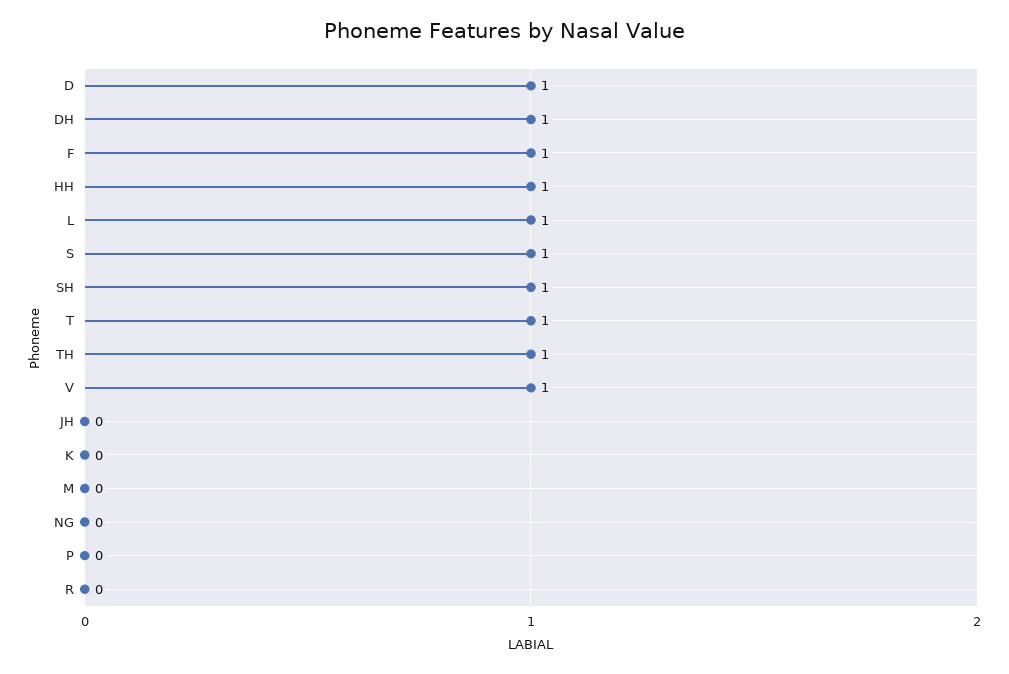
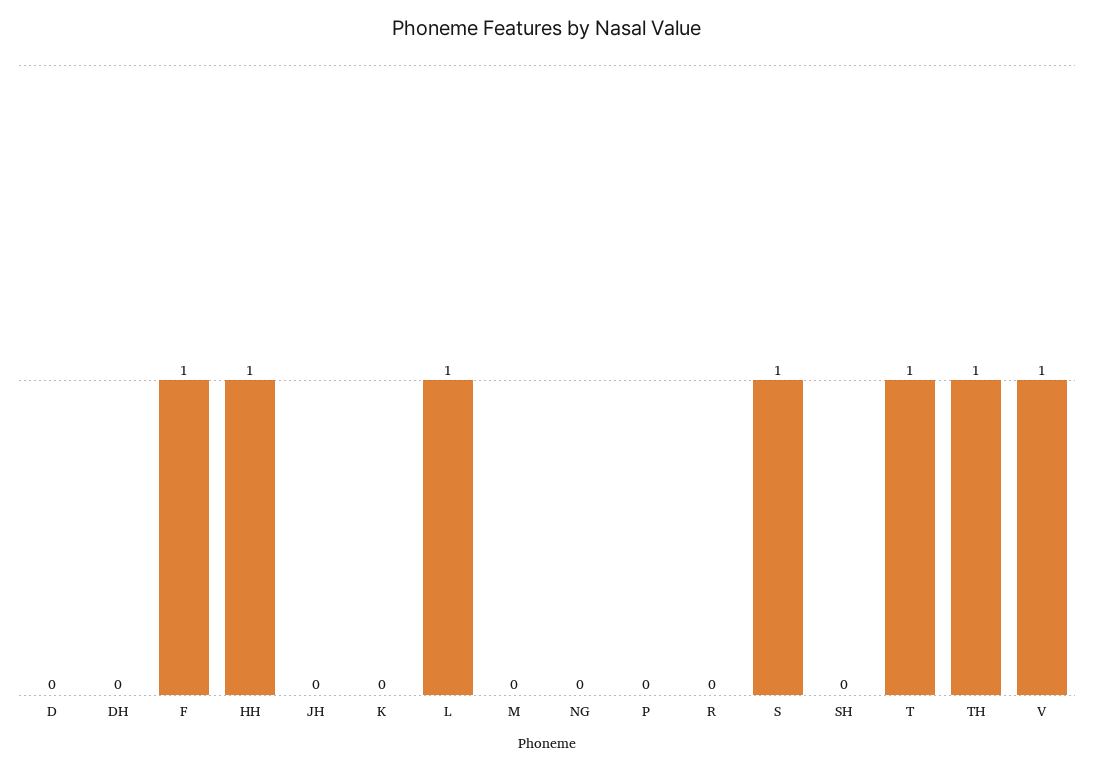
D: 1 -> 0
DH: 1 -> 0
SH: 1 -> 0

